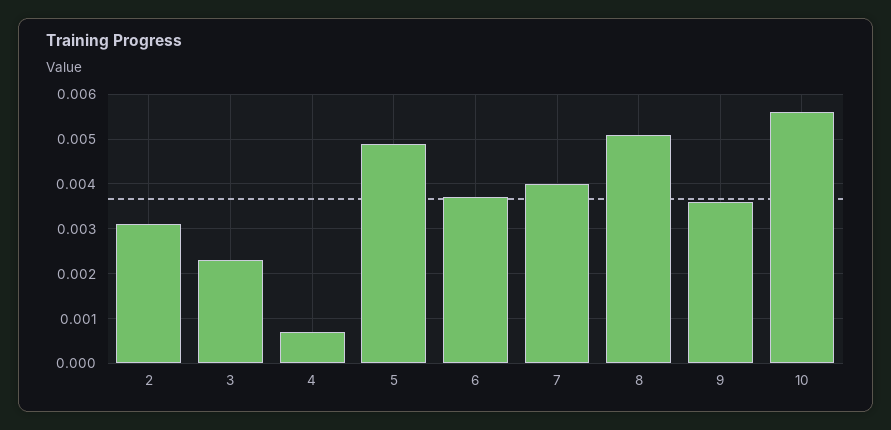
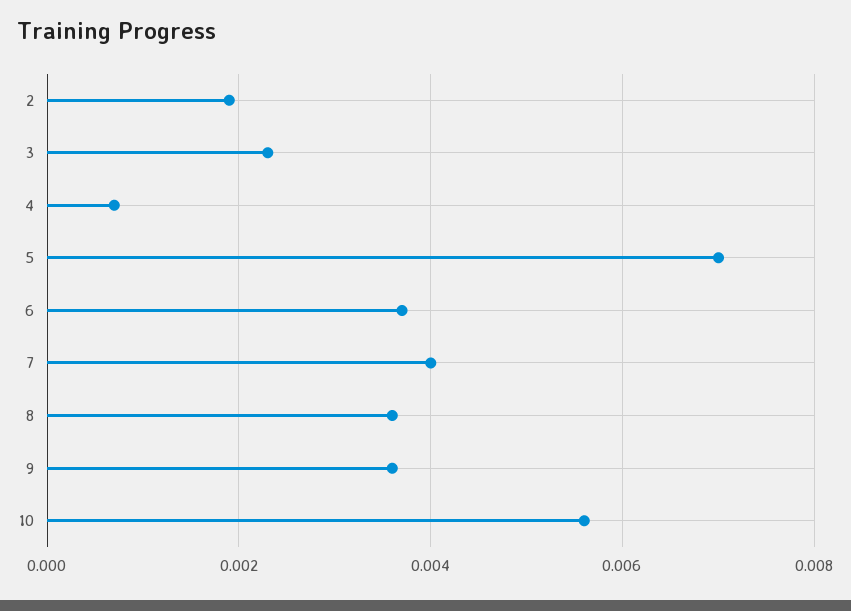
2: 0.003 -> 0.002
5: 0.005 -> 0.007
8: 0.005 -> 0.0035

